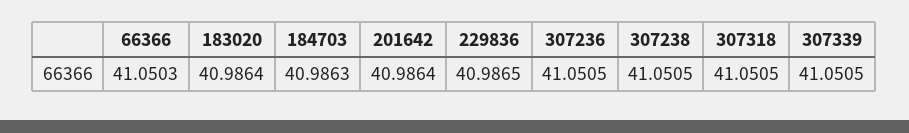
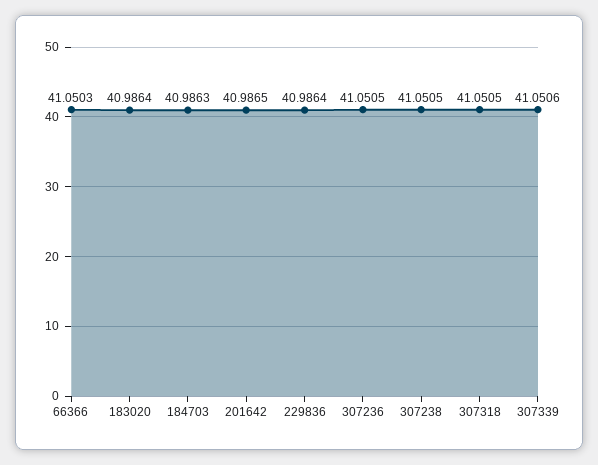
201642: 40.9864 -> 40.9865
229836: 40.9865 -> 40.9864
307339: 41.0505 -> 41.0506

